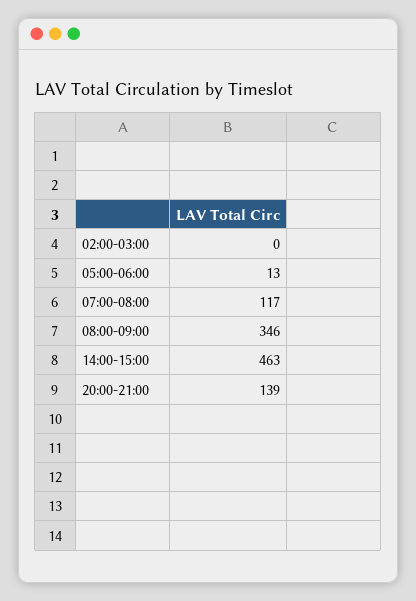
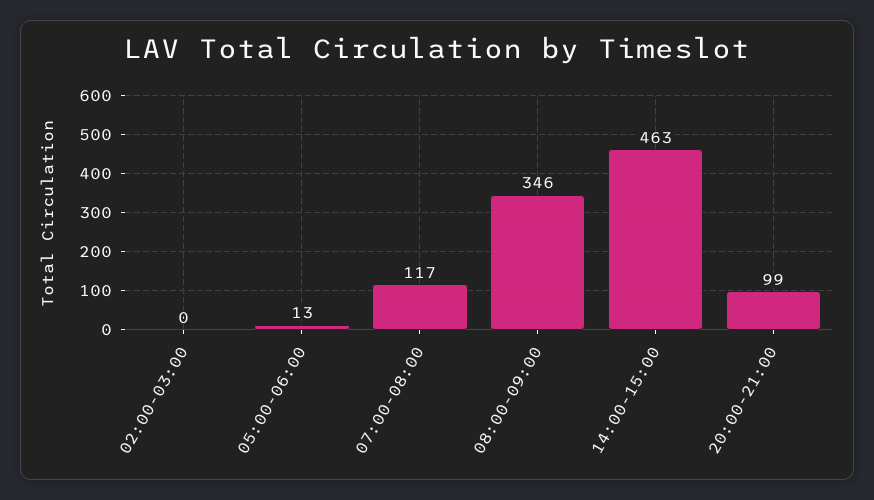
20:00-21:00: 139 -> 99

